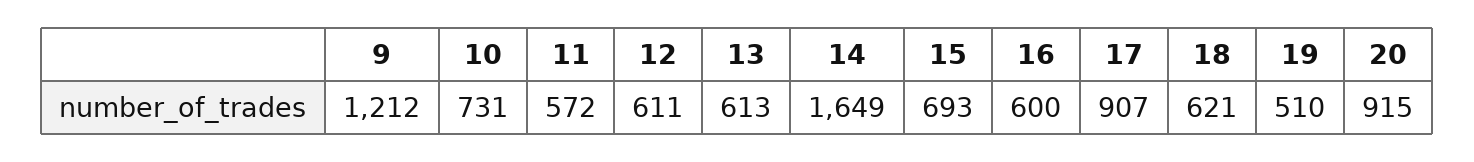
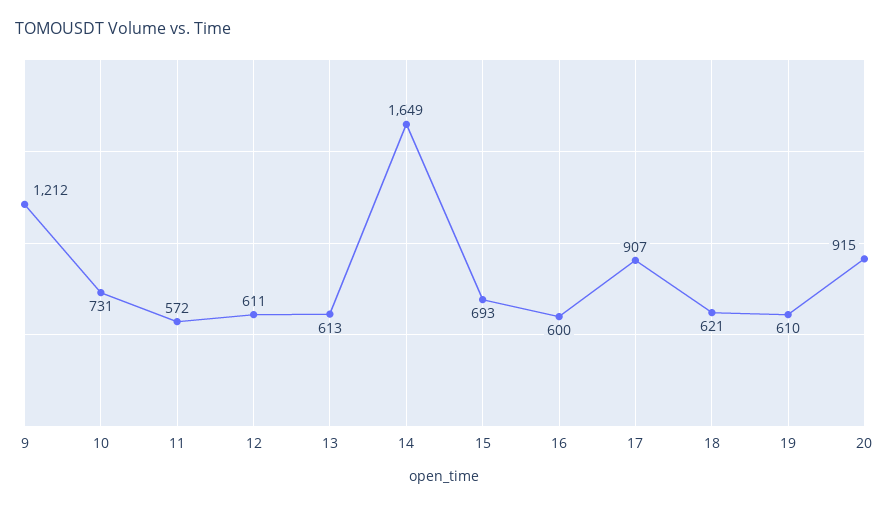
19: 510 -> 610

